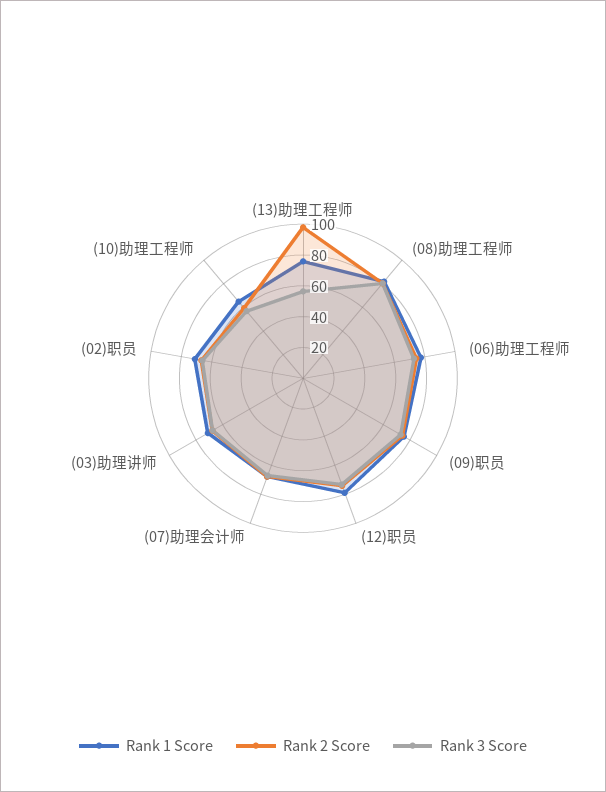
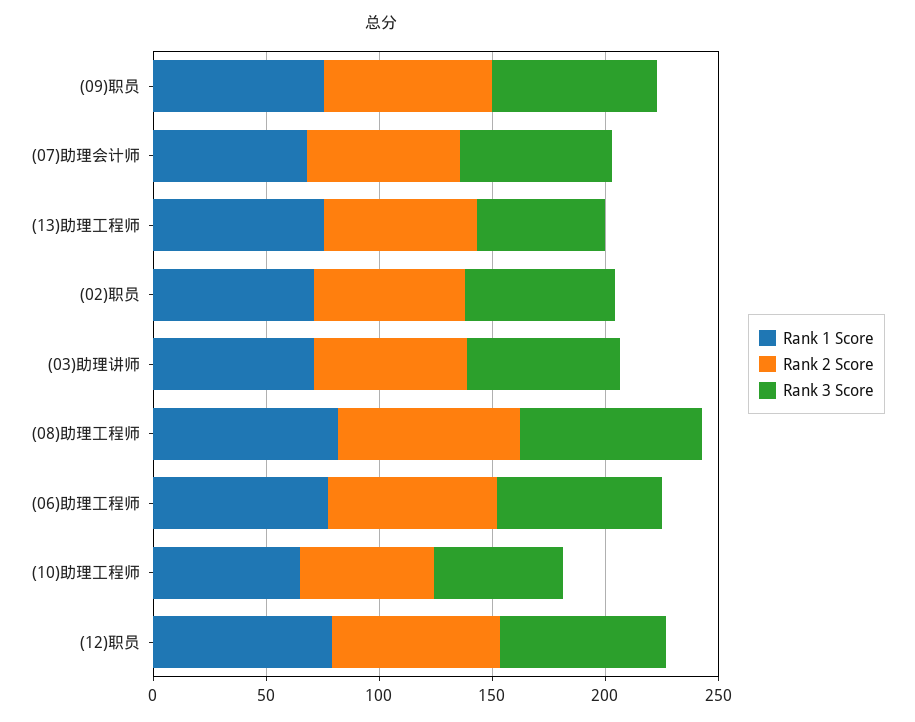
Rank 2 Score, (13)助理工程师: 100 -> 70

